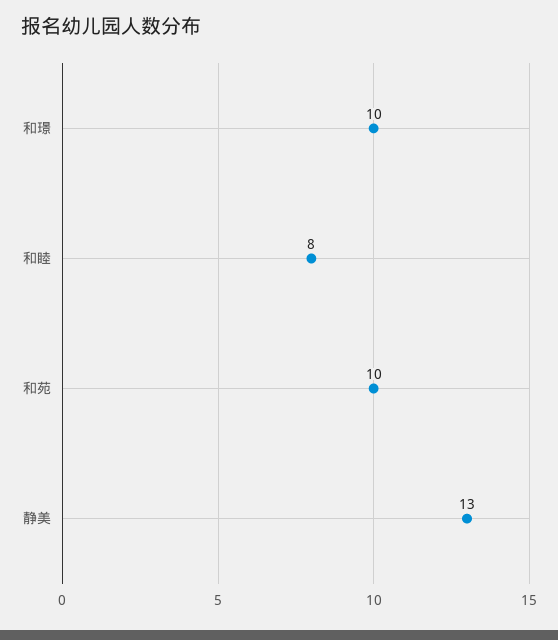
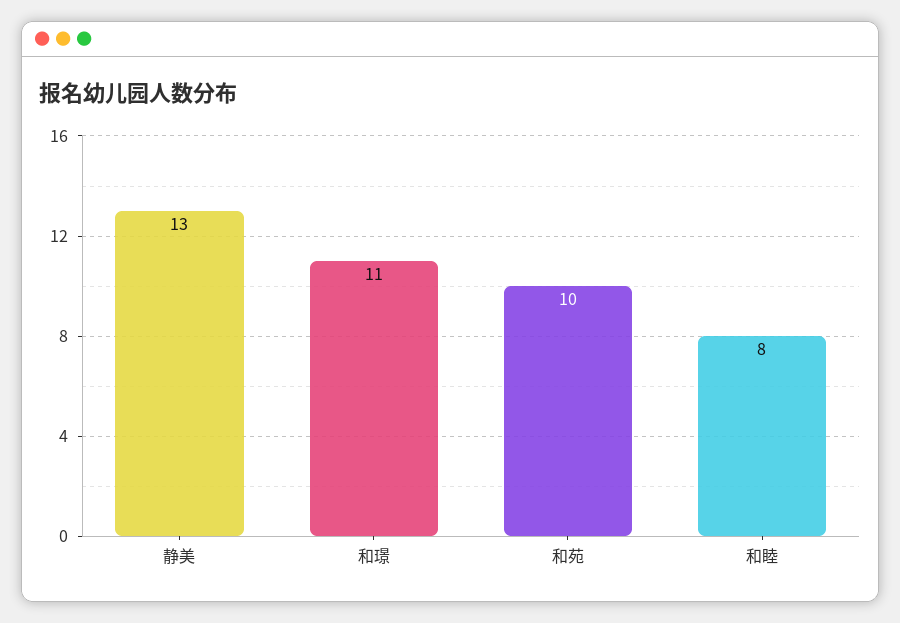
和璟: 10 -> 11

